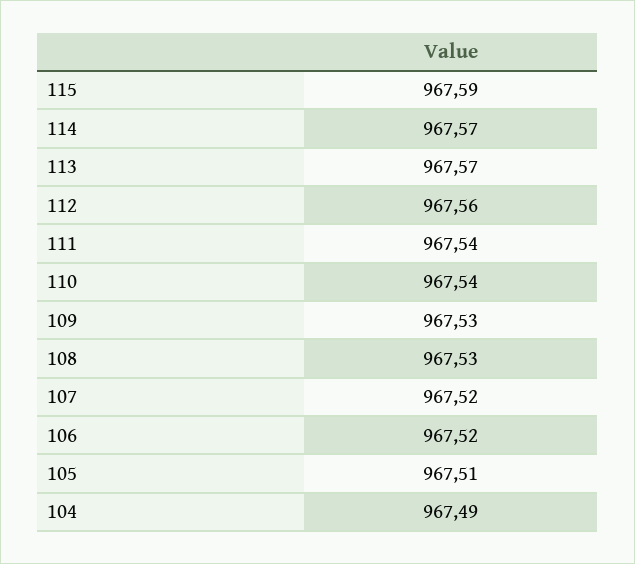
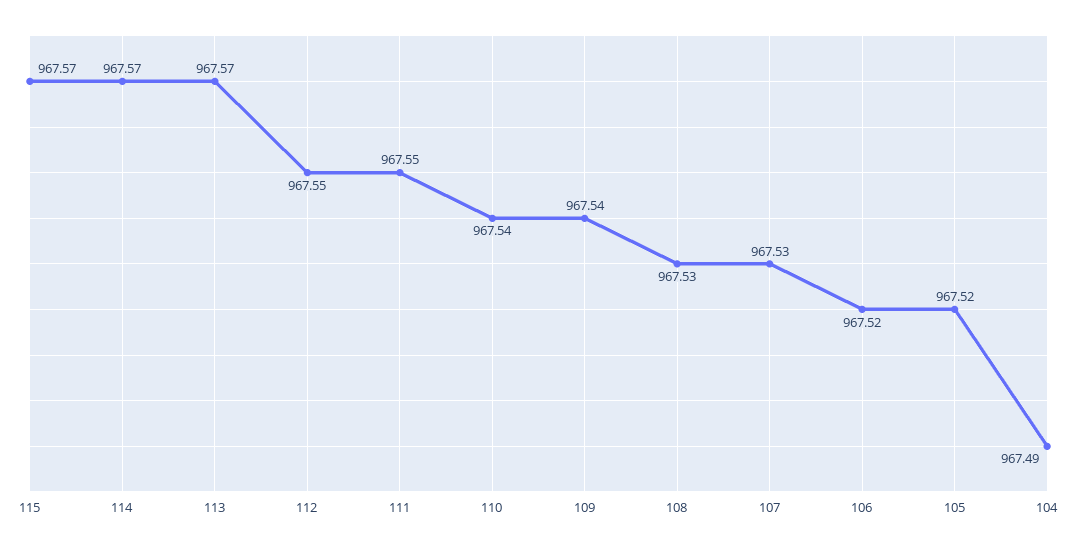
115: 967.59 -> 967.57
112: 967.56 -> 967.55
111: 967.54 -> 967.55
109: 967.53 -> 967.54
107: 967.52 -> 967.53
105: 967.51 -> 967.52

